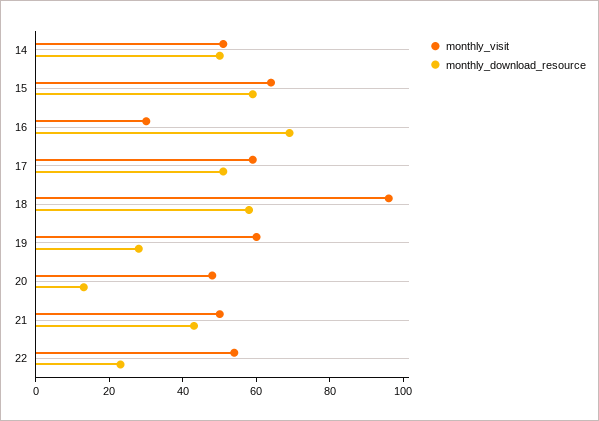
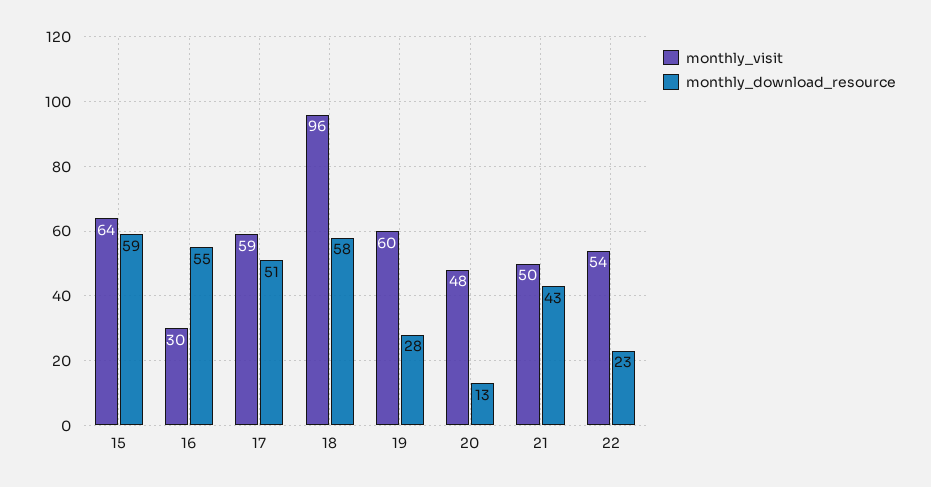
monthly_visit, 14: 50 -> none
monthly_download_resource, 14: 50 -> none
monthly_download_resource, 16: 70 -> 55

